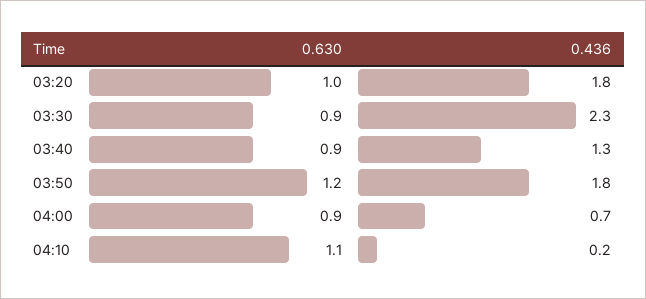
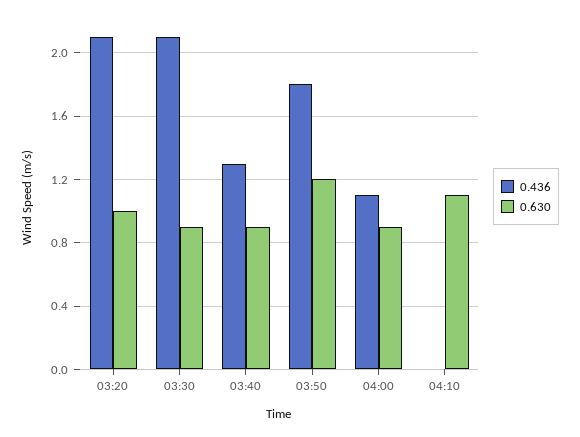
0.436, 03:20: 1.8 -> 2.1
0.436, 03:30: 2.3 -> 2.1
0.436, 04:00: 0.7 -> 1.1
0.436, 04:10: 0.2 -> 0

